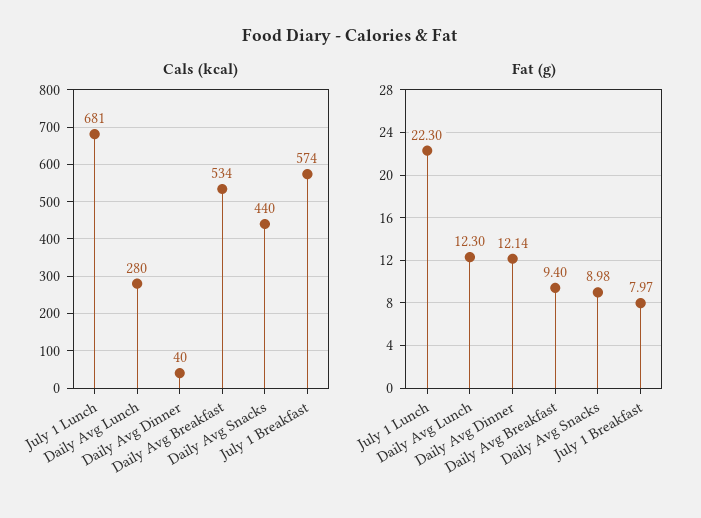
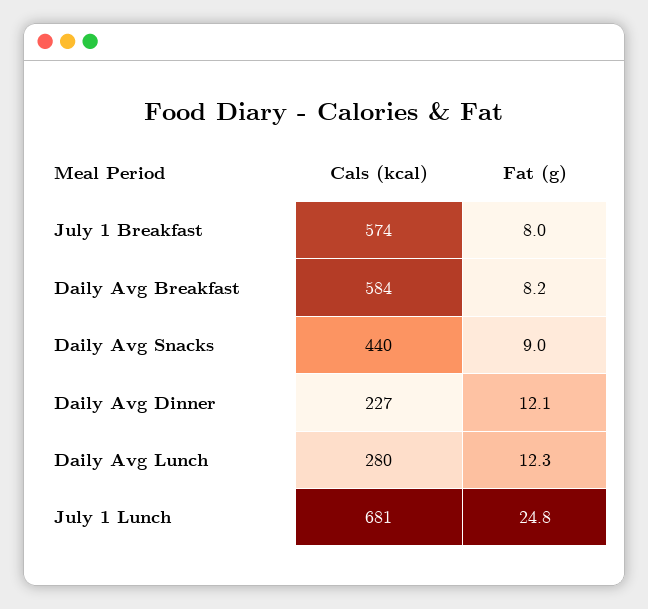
Cals (kcal), Daily Avg Dinner: 40 -> 227
Cals (kcal), Daily Avg Breakfast: 534 -> 584
Fat (g), July 1 Lunch: 22.3 -> 24.8
Fat (g), Daily Avg Breakfast: 9.4 -> 8.2

